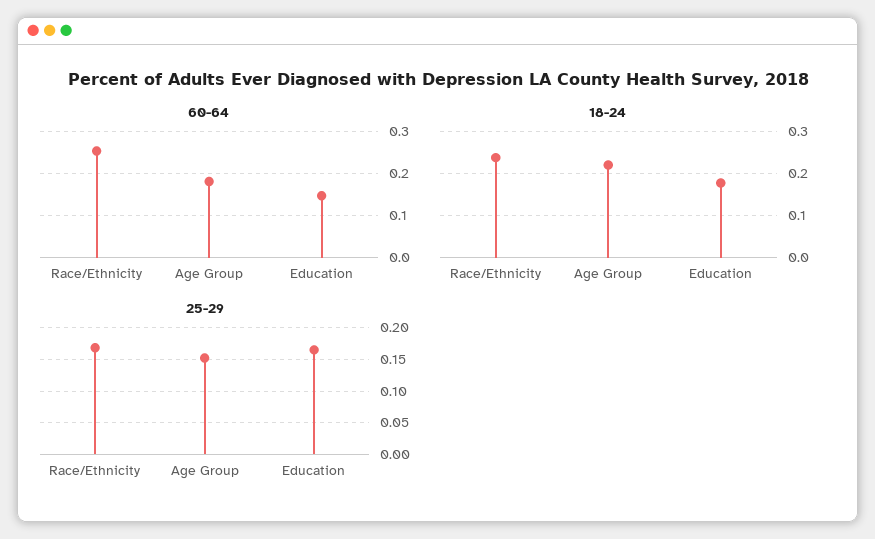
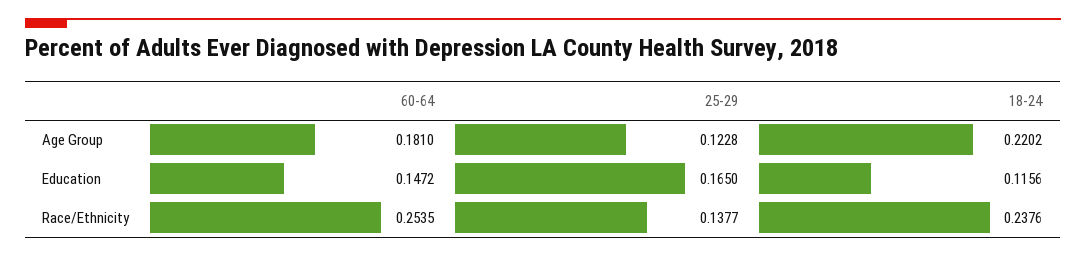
18-24, Education: 0.18 -> 0.1156
25-29, Race/Ethnicity: 0.17 -> 0.1377
25-29, Age Group: 0.15 -> 0.1228

